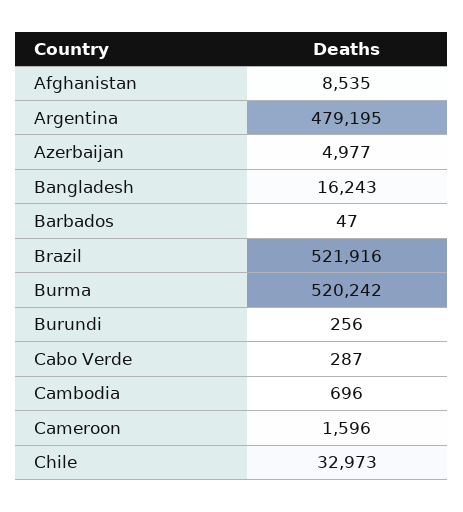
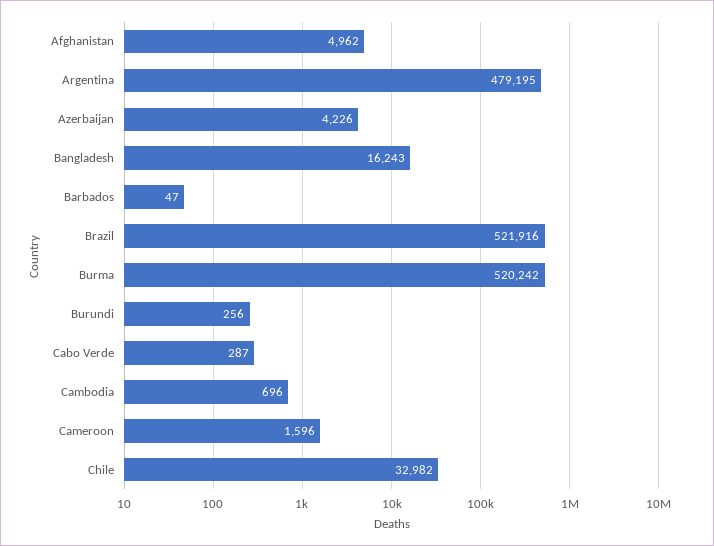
Afghanistan: 8535 -> 4962
Azerbaijan: 4977 -> 4226
Chile: 32973 -> 32982

